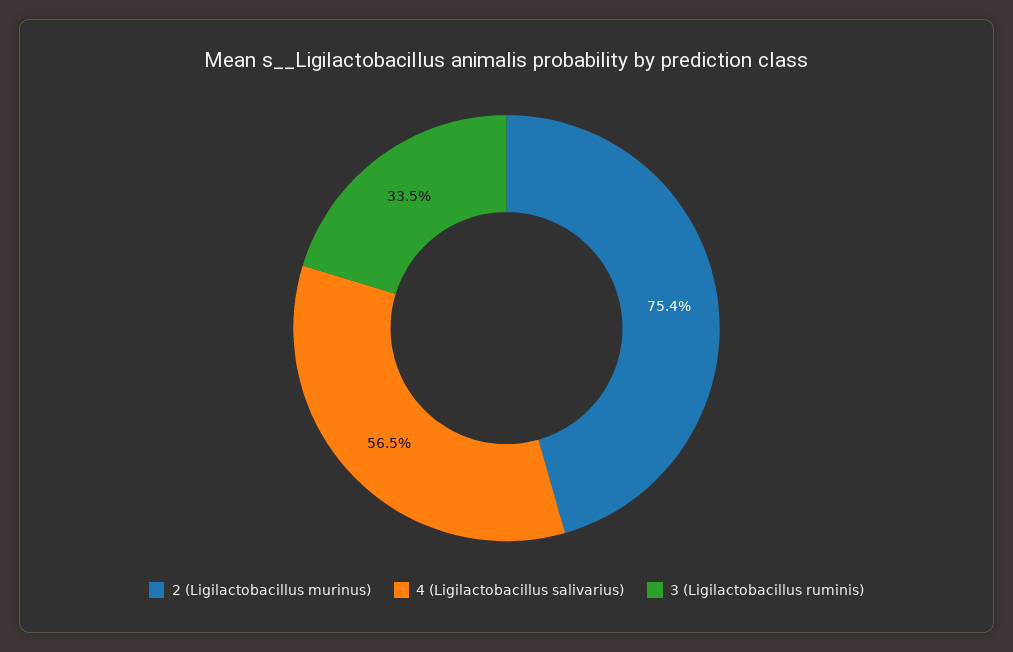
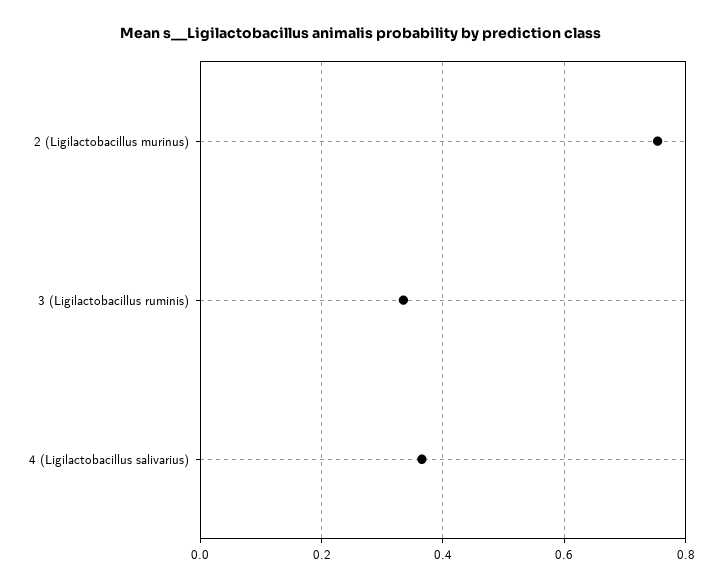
4 (Ligilactobacillus salivarius): 0.565 -> 0.36

